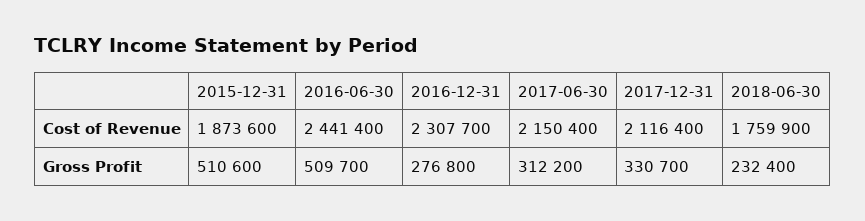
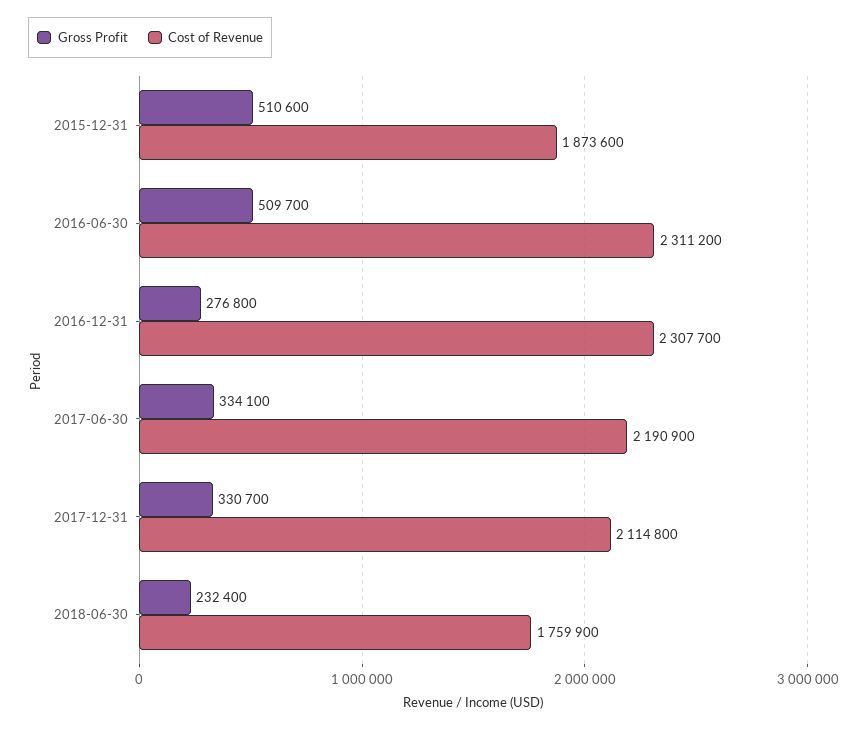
Cost of Revenue, 2016-06-30: 2441400 -> 2311200
Cost of Revenue, 2017-06-30: 2150400 -> 2190900
Cost of Revenue, 2017-12-31: 2116400 -> 2114800
Gross Profit, 2017-06-30: 312200 -> 334100

